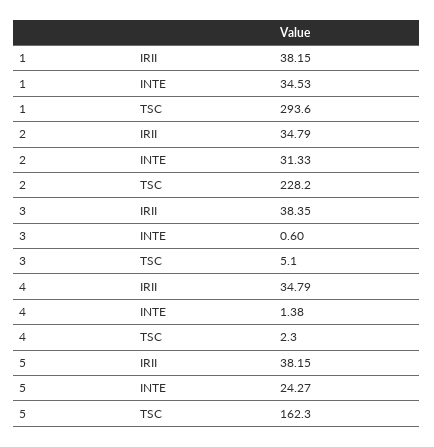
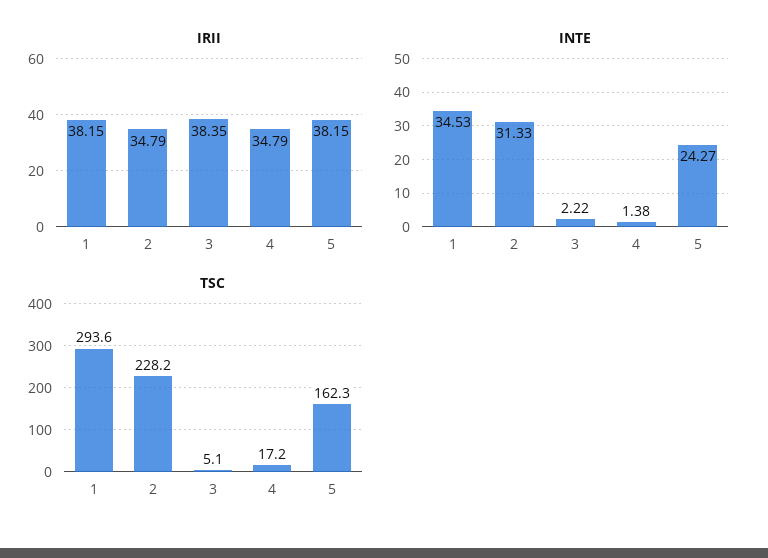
INTE, 3: 0.6 -> 2.22
TSC, 4: 2.3 -> 17.2

